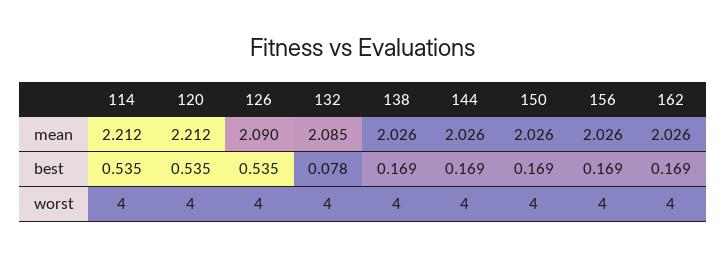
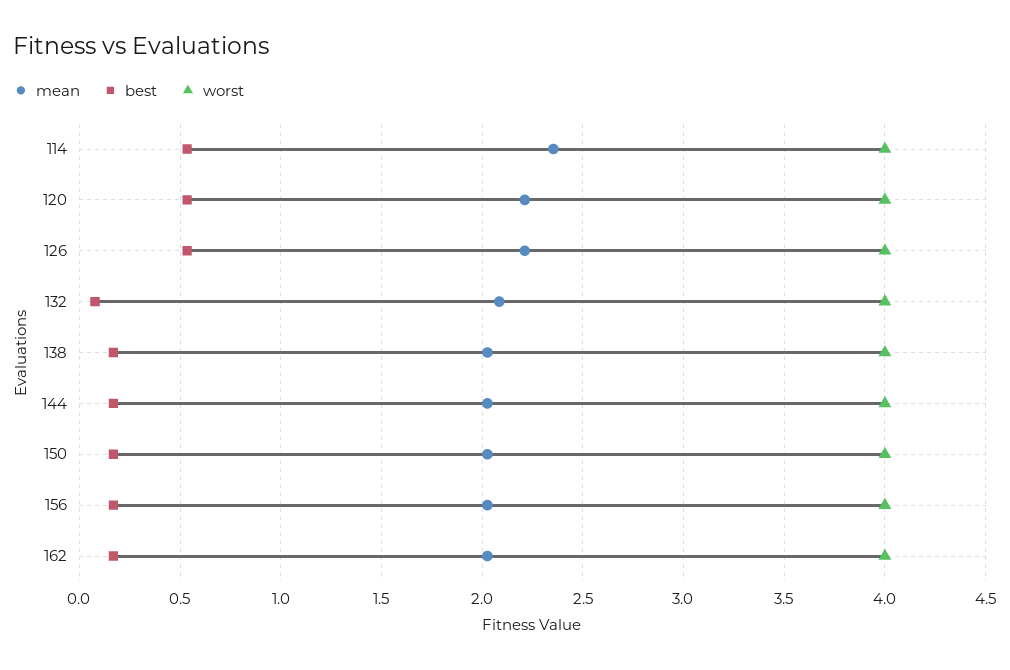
mean, 114: 2.212 -> 2.35
mean, 126: 2.09 -> 2.2

